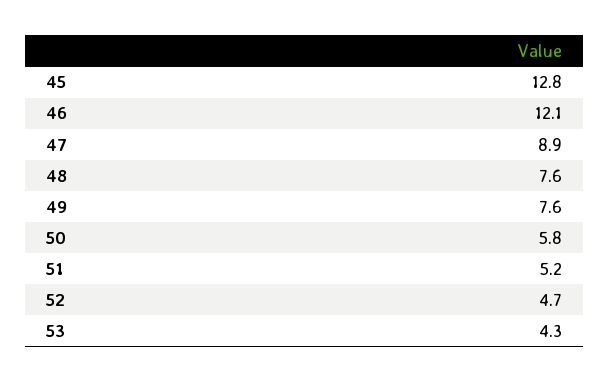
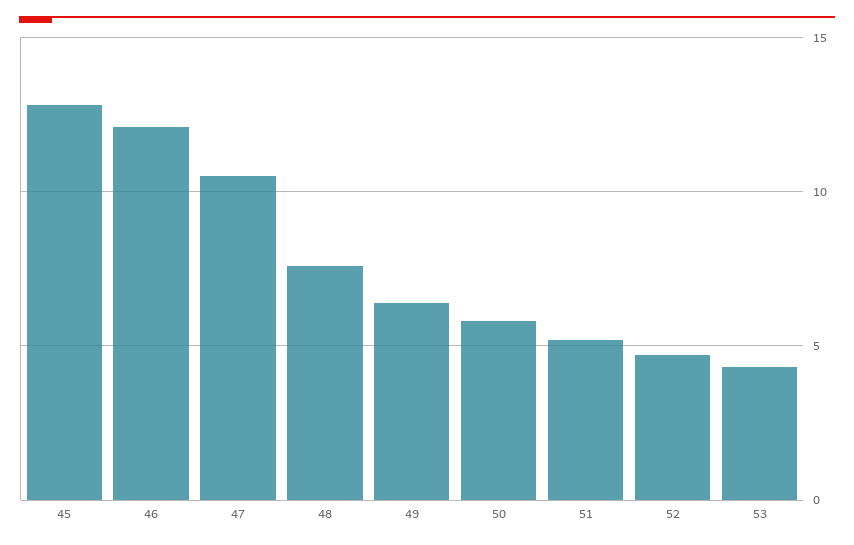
47: 8.9 -> 10.5
49: 7.6 -> 6.5

